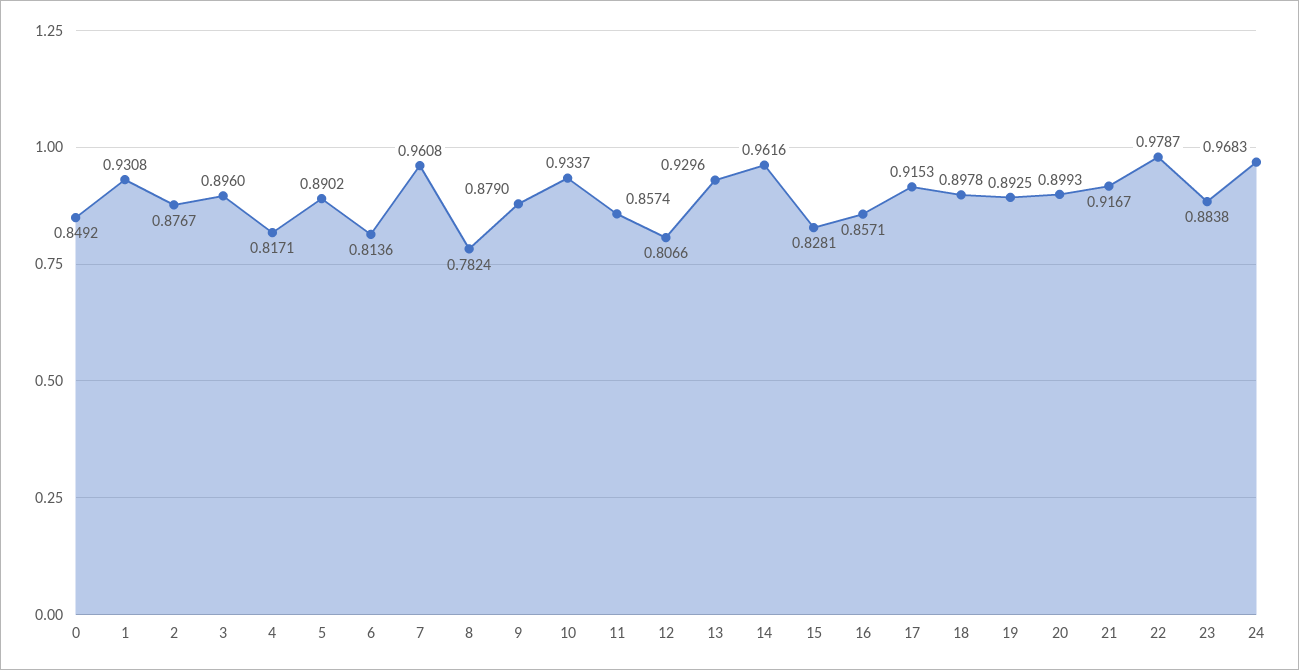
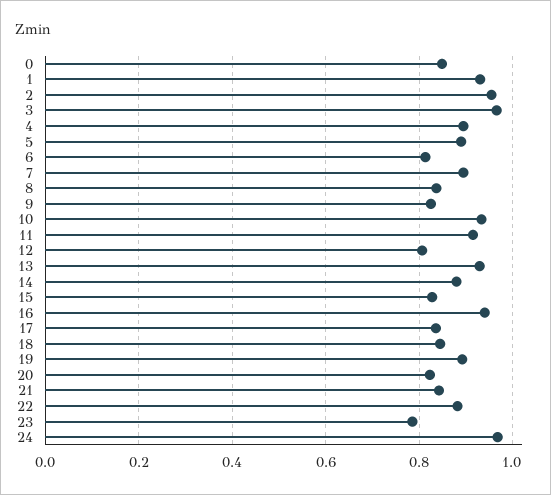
2: 0.8767 -> 0.96
3: 0.896 -> 0.96
4: 0.8171 -> 0.9
7: 0.9608 -> 0.9
8: 0.7824 -> 0.84
9: 0.879 -> 0.82
11: 0.8574 -> 0.92
14: 0.9616 -> 0.88
16: 0.8571 -> 0.94
17: 0.9153 -> 0.84
18: 0.8978 -> 0.84
20: 0.8993 -> 0.82
21: 0.9167 -> 0.84
22: 0.9787 -> 0.88
23: 0.8838 -> 0.78

